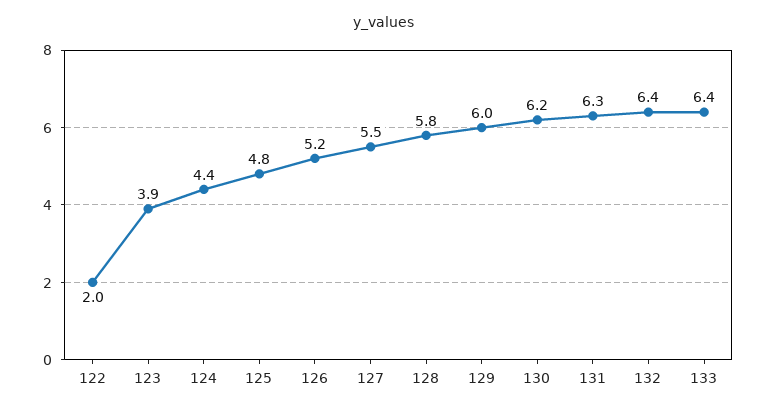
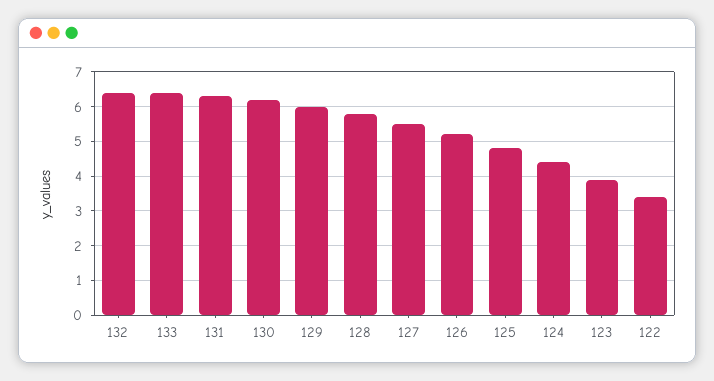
122: 2 -> 3.5

